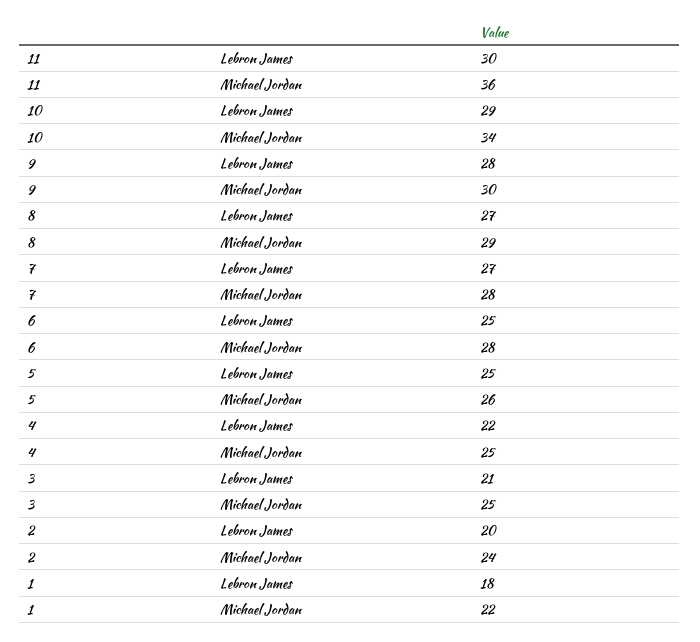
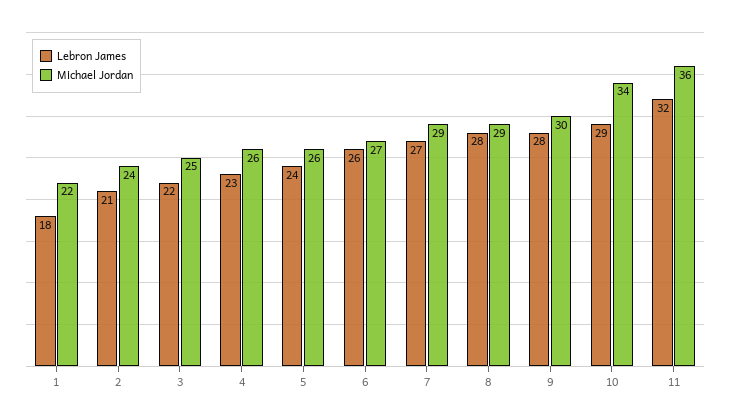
Lebron James, 11: 30 -> 32
Lebron James, 8: 27 -> 28
Michael Jordan, 7: 28 -> 29
Lebron James, 6: 25 -> 26
Michael Jordan, 6: 28 -> 27
Lebron James, 5: 25 -> 24
Lebron James, 4: 22 -> 23
Michael Jordan, 4: 25 -> 26
Lebron James, 3: 21 -> 22
Lebron James, 2: 20 -> 21

